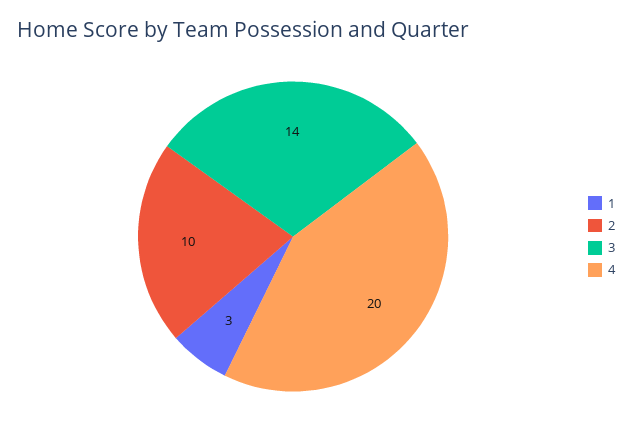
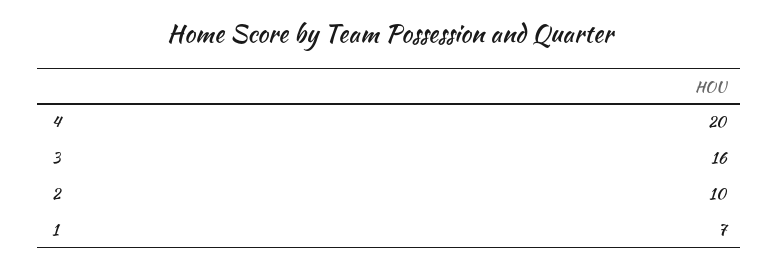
1: 3 -> 7
3: 14 -> 16

